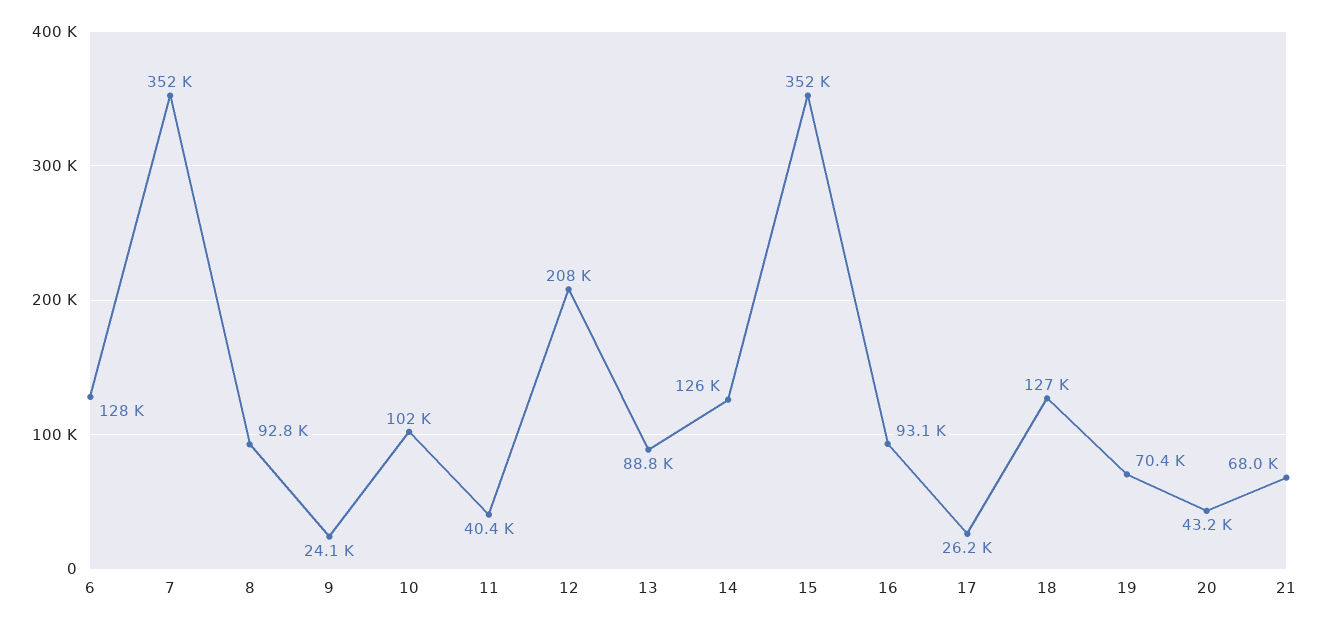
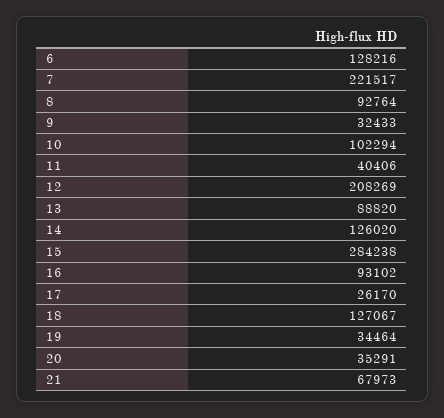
7: 352000 -> 221517
9: 24100 -> 32433
15: 352000 -> 284238
19: 70400 -> 34464
20: 43200 -> 35291

